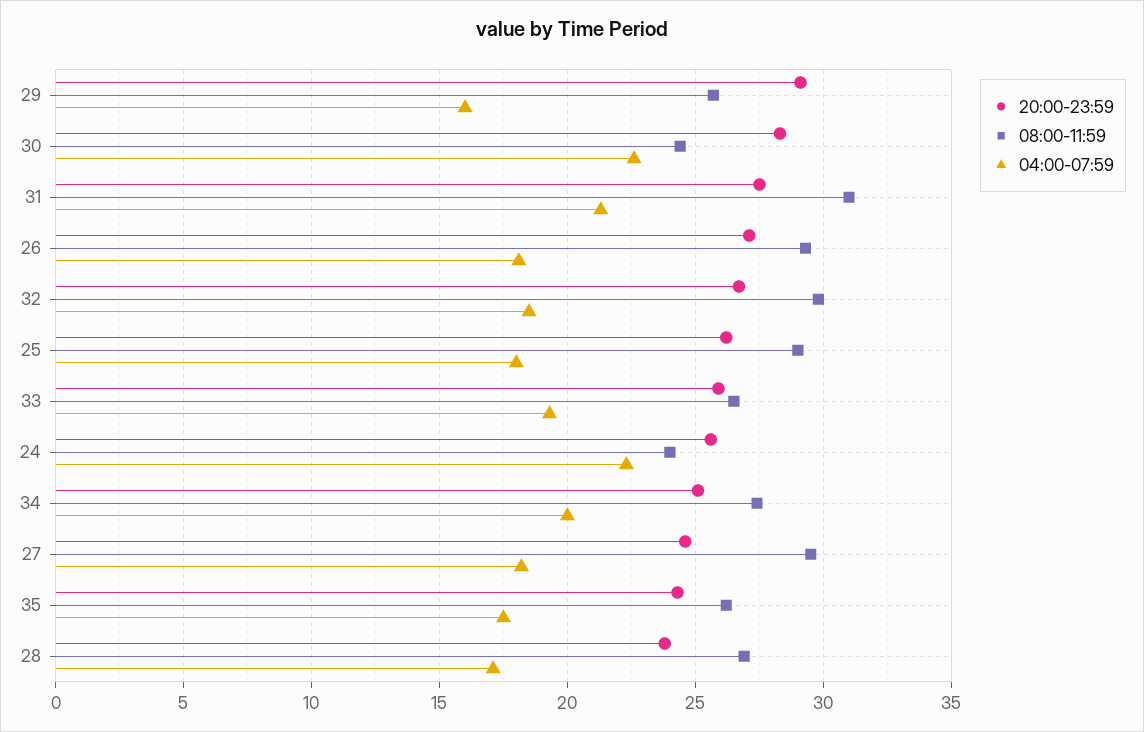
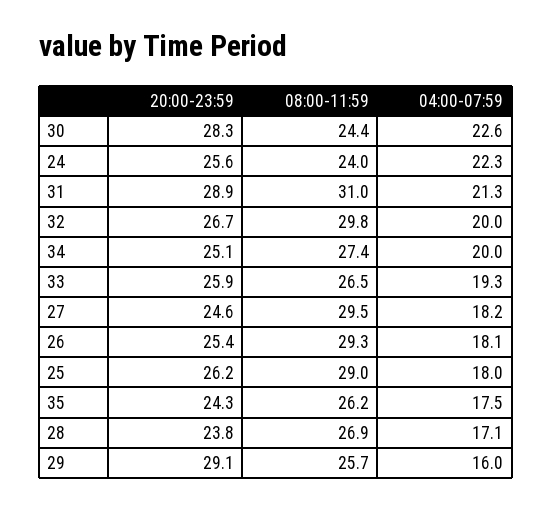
20:00-23:59, 31: 27.5 -> 28.9
20:00-23:59, 26: 27 -> 25.4
04:00-07:59, 32: 18.5 -> 20

